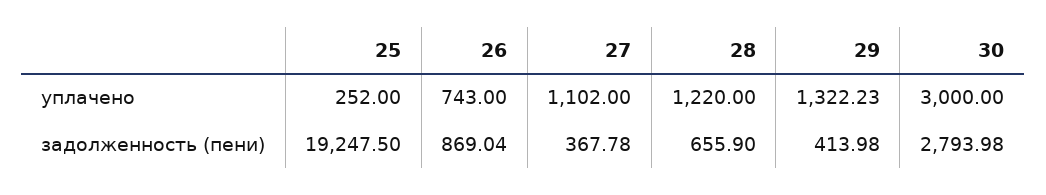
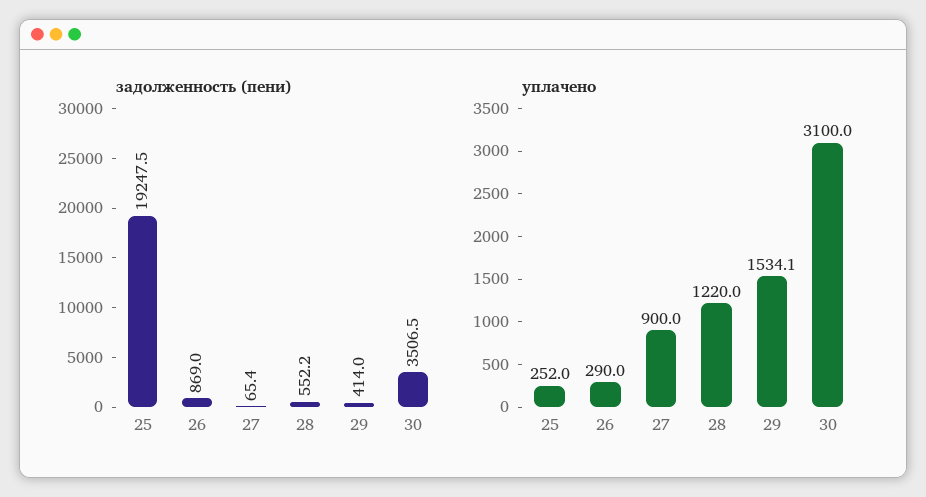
уплачено, 26: 743 -> 290
уплачено, 27: 1102 -> 900
уплачено, 29: 1322.23 -> 1534.1
уплачено, 30: 3000 -> 3100
задолженность (пени), 27: 367.78 -> 65.4
задолженность (пени), 28: 655.9 -> 552.2
задолженность (пени), 30: 2793.98 -> 3506.5

